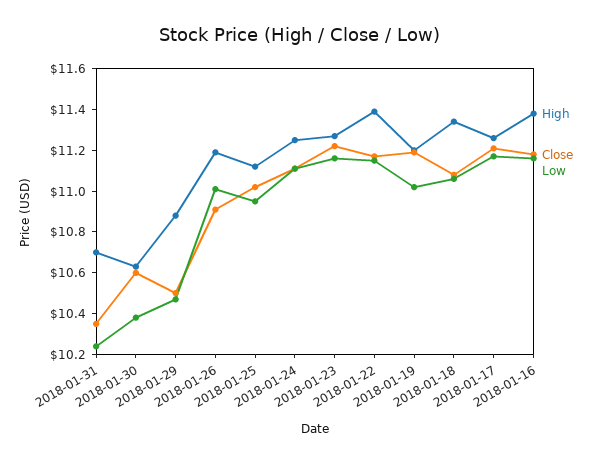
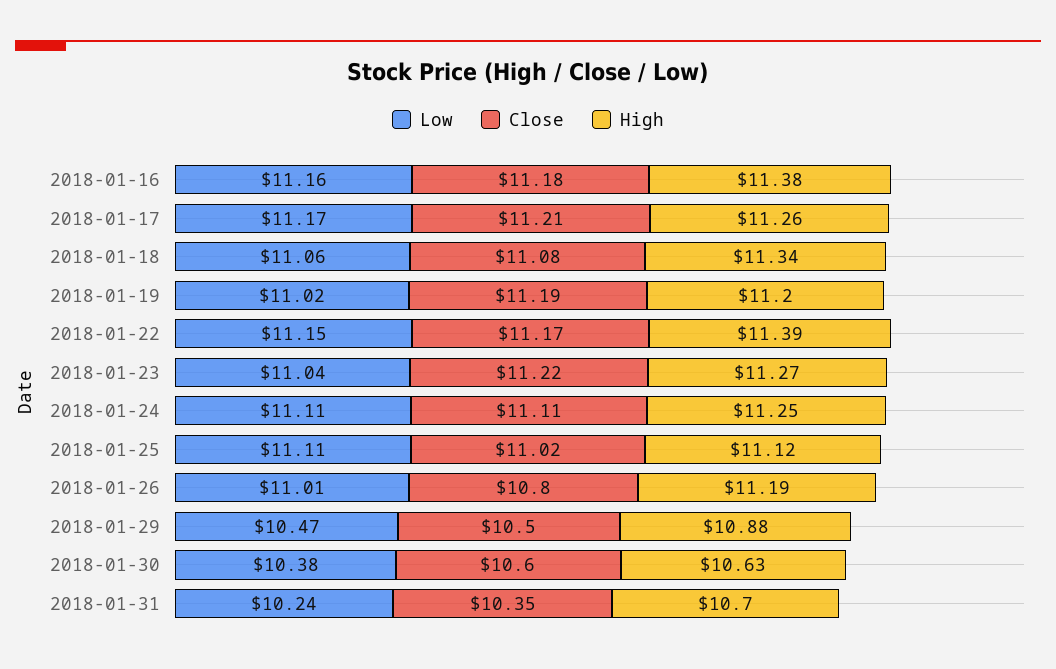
Close, 2018-01-26: 10.9 -> 10.8
Low, 2018-01-25: 10.95 -> 11.11
Low, 2018-01-23: 11.15 -> 11.04

